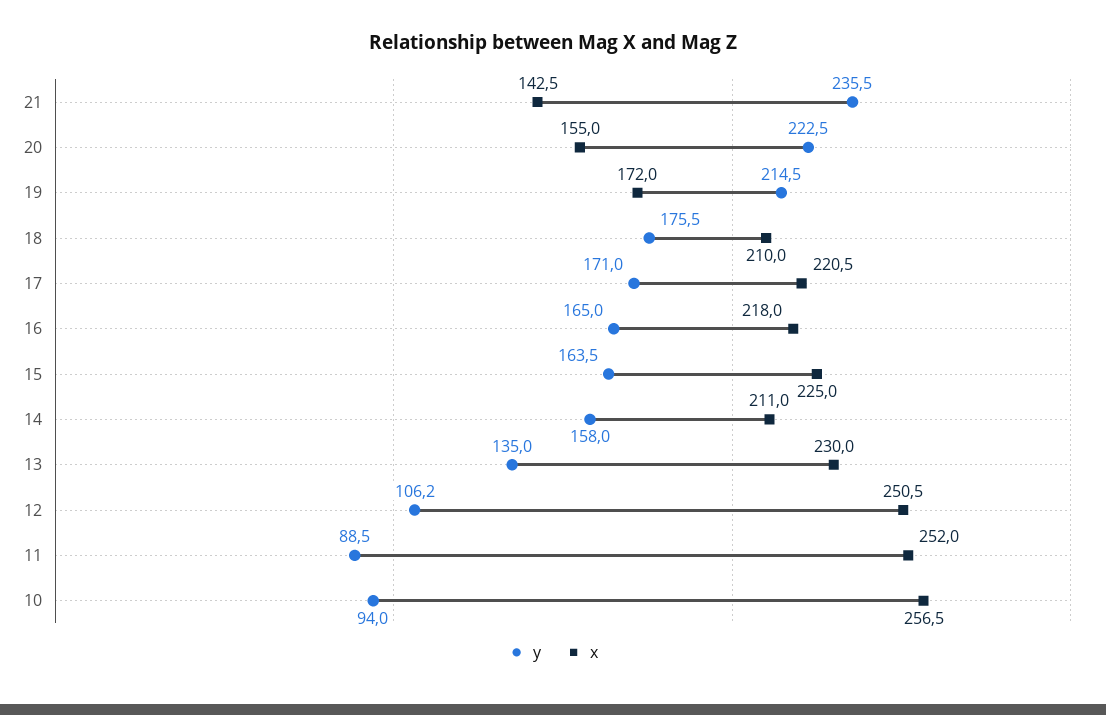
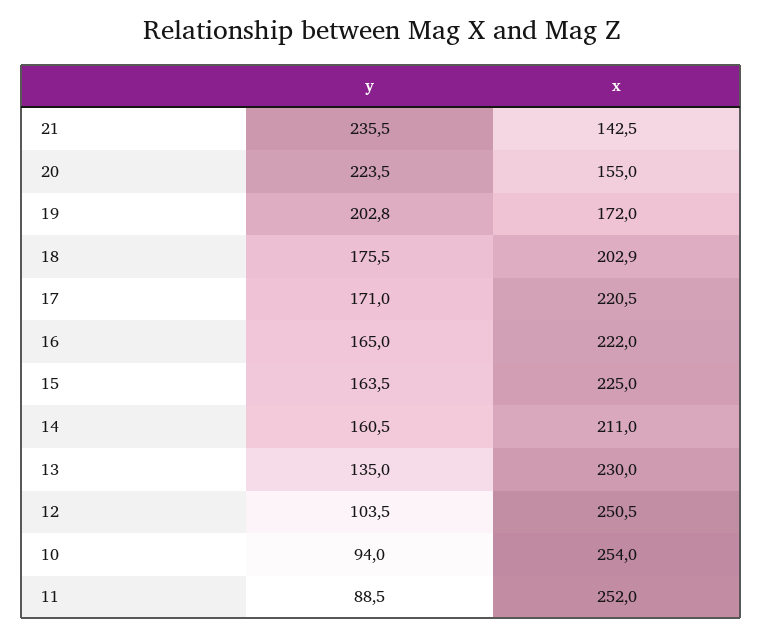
y, 20: 222.5 -> 223.5
y, 19: 214.5 -> 202.8
x, 18: 210 -> 202.9
x, 16: 218 -> 222
y, 14: 158 -> 160.5
y, 12: 106.2 -> 103.5
x, 10: 256.5 -> 254

